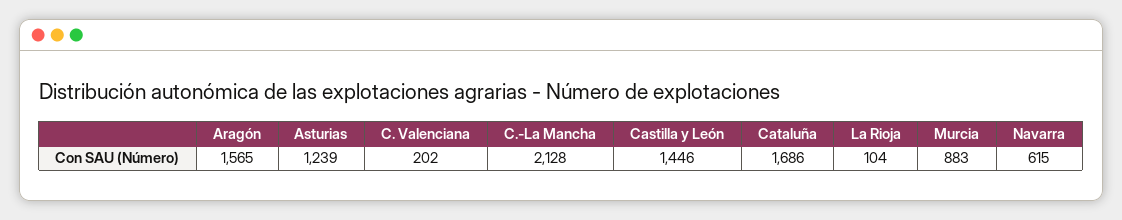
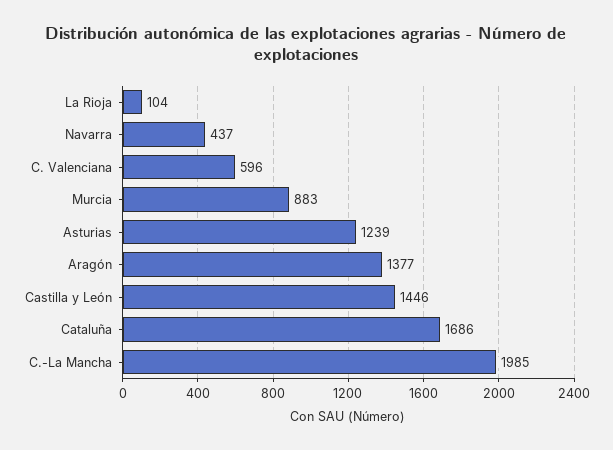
Aragón: 1565 -> 1377
C. Valenciana: 202 -> 596
C.-La Mancha: 2128 -> 1985
Navarra: 615 -> 437

